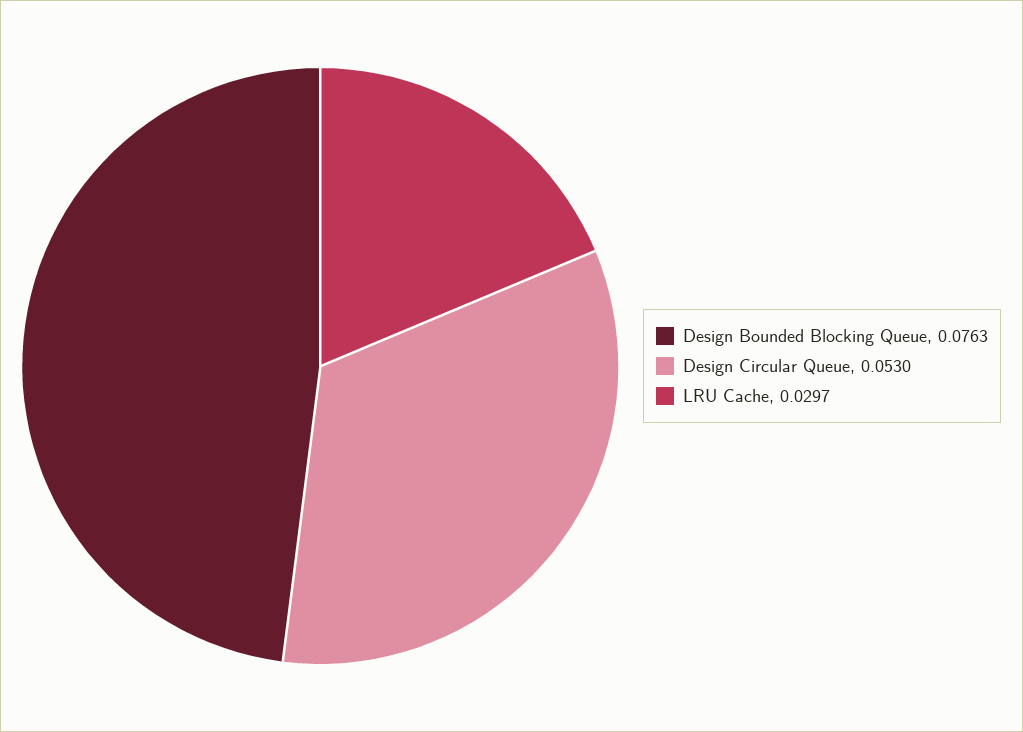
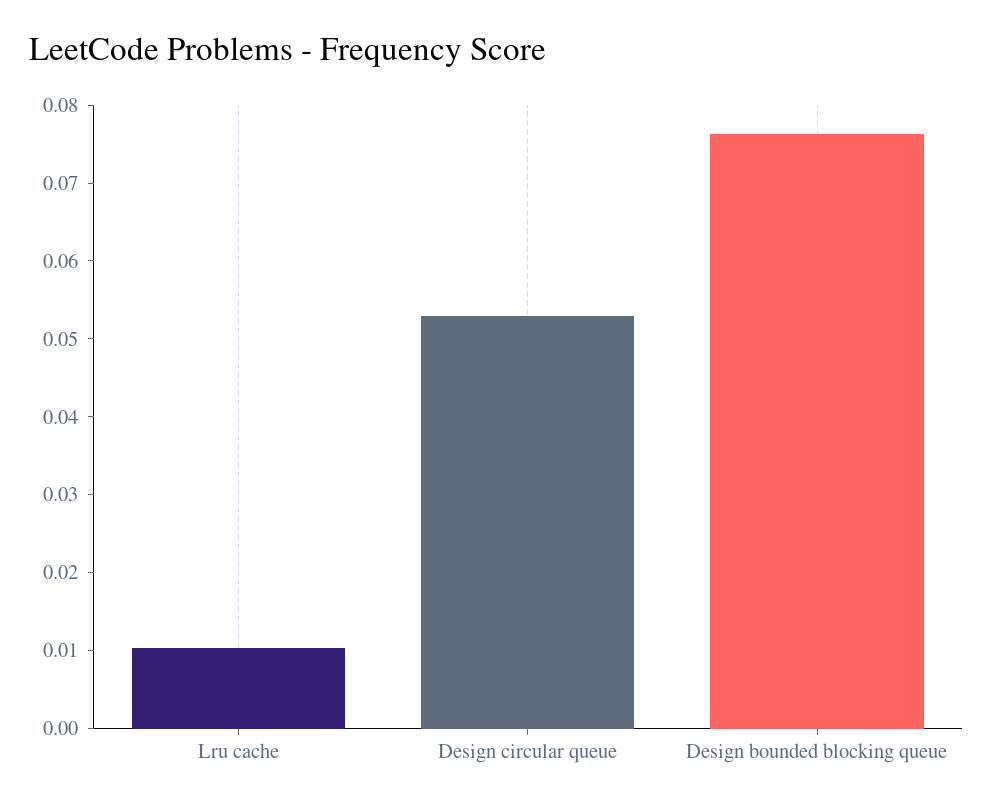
LRU Cache: 0.0297 -> 0.01

